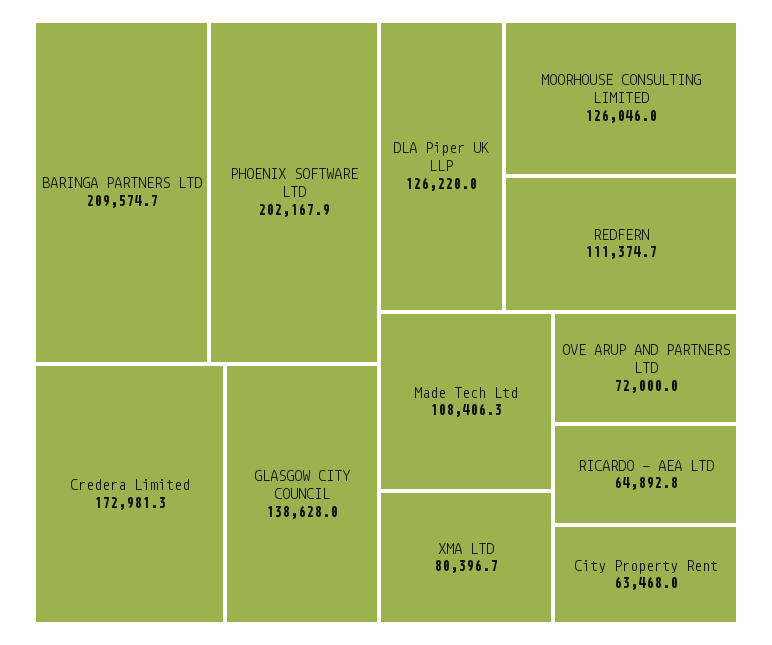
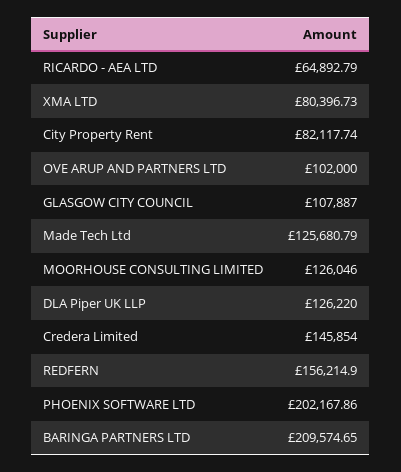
Credera Limited: 172981.3 -> 145854
GLASGOW CITY COUNCIL: 138628 -> 107887
REDFERN: 111374.7 -> 156214.9
Made Tech Ltd: 108406.3 -> 125680.79
OVE ARUP AND PARTNERS LTD: 72000 -> 102000
City Property Rent: 63468 -> 82117.74

